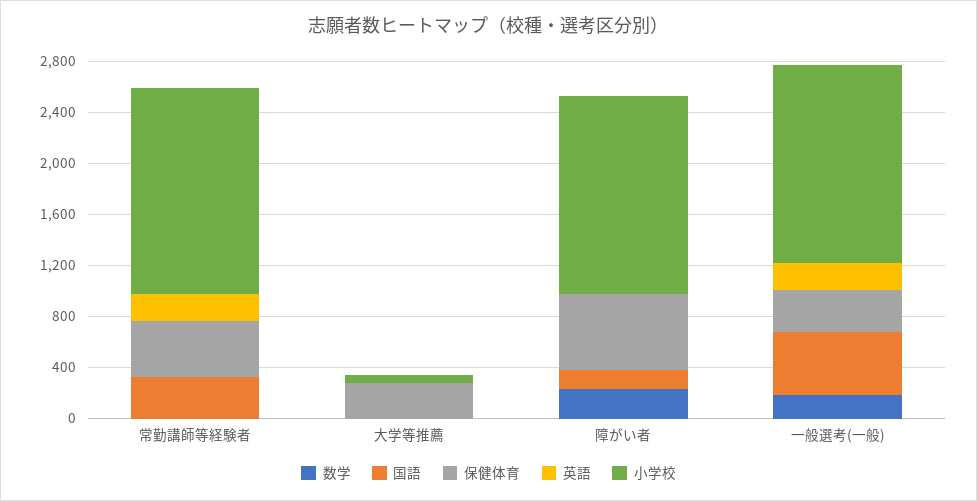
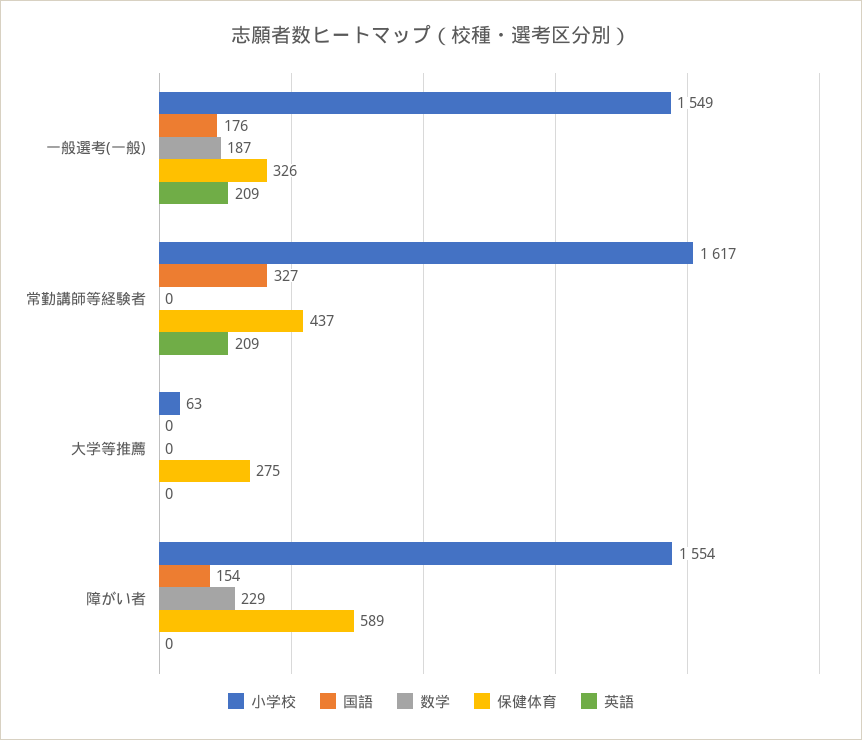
国語, 一般選考(一般): 500 -> 176

